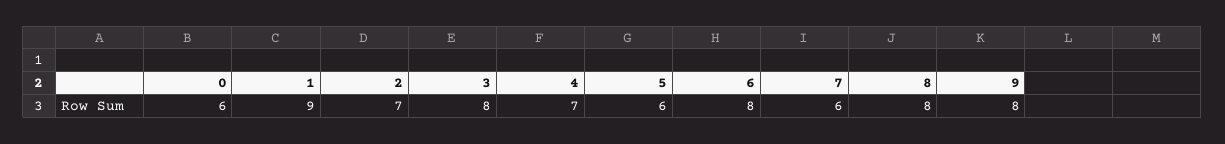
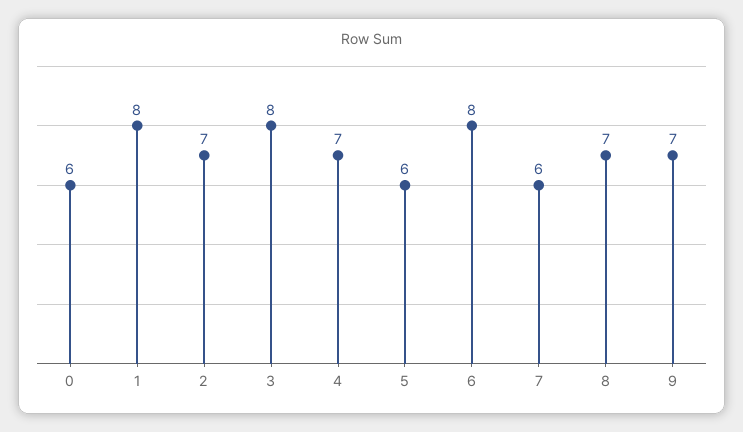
1: 9 -> 8
8: 8 -> 7
9: 8 -> 7

